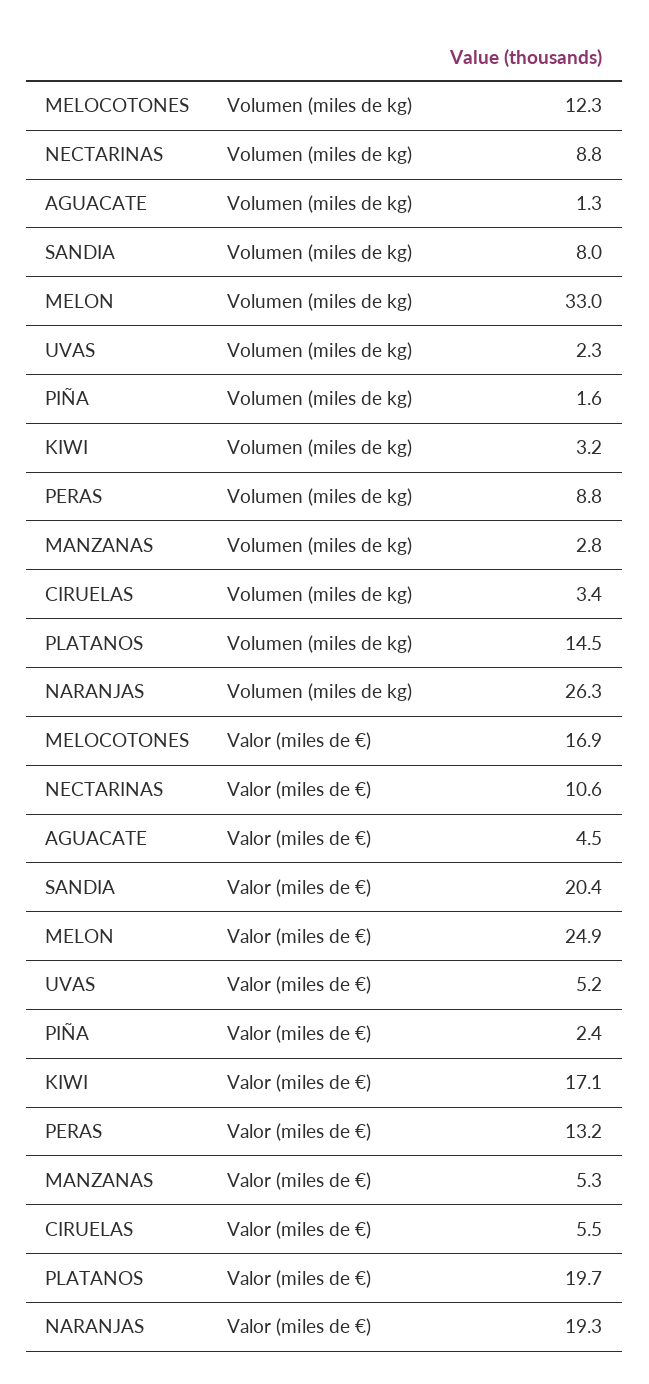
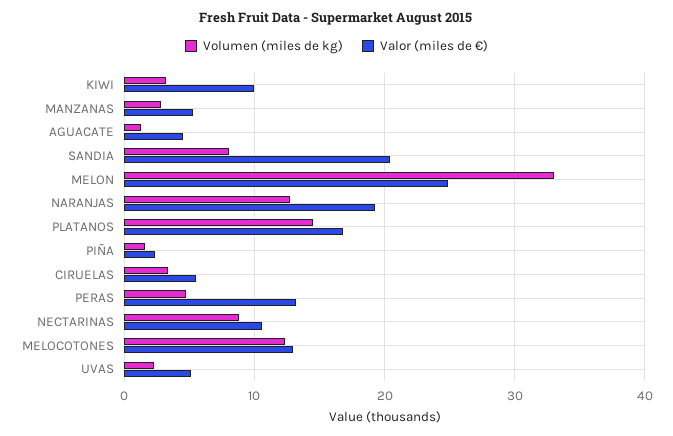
Volumen (miles de kg), PERAS: 8.8 -> 5
Volumen (miles de kg), NARANJAS: 26.3 -> 13
Valor (miles de €), MELOCOTONES: 16.9 -> 13
Valor (miles de €), KIWI: 17.1 -> 10
Valor (miles de €), PLATANOS: 19.7 -> 17

